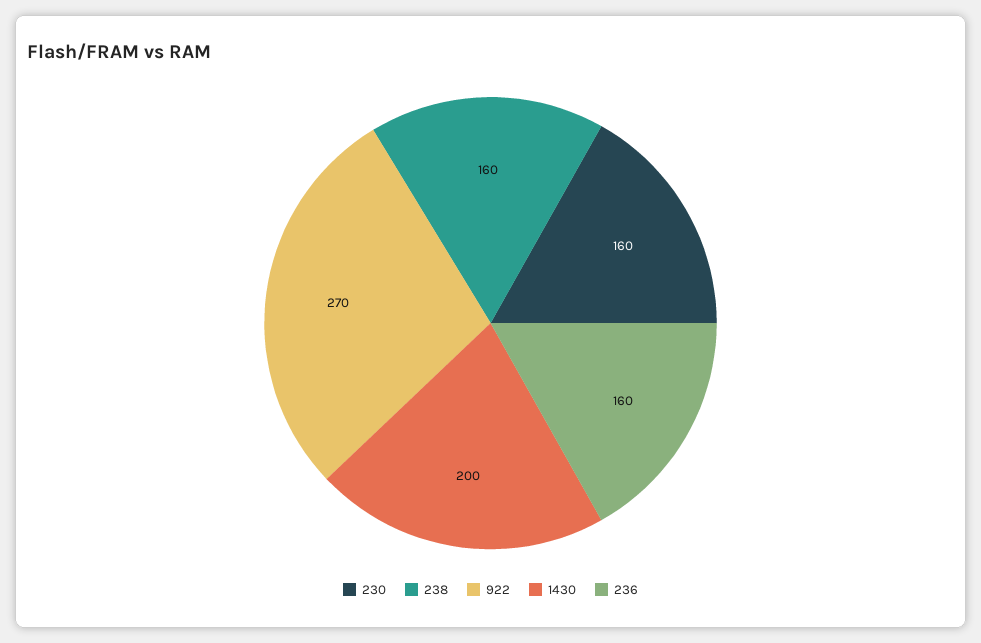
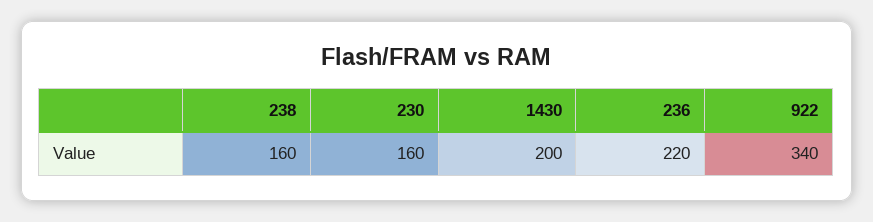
922: 270 -> 340
236: 160 -> 220

